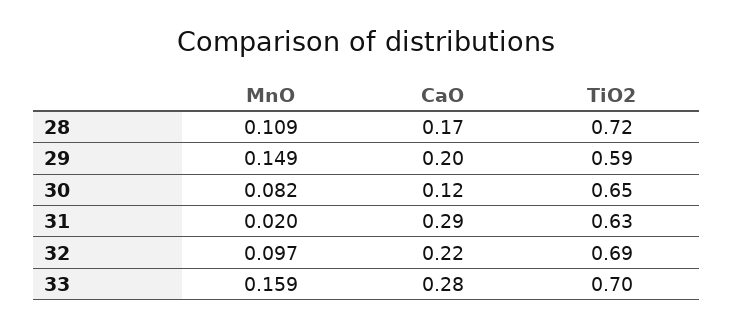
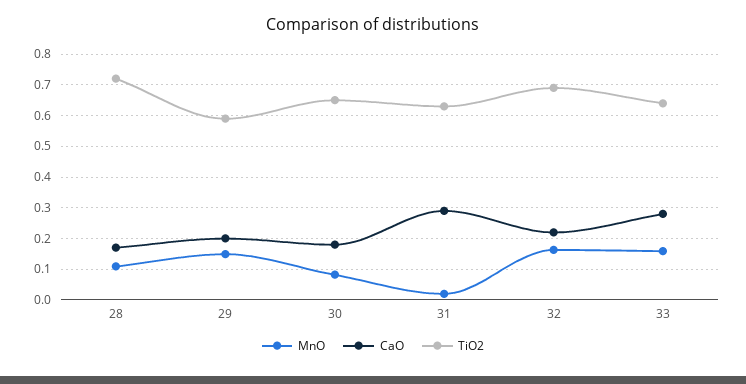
CaO, 30: 0.12 -> 0.18
MnO, 32: 0.097 -> 0.16
TiO2, 33: 0.7 -> 0.64

